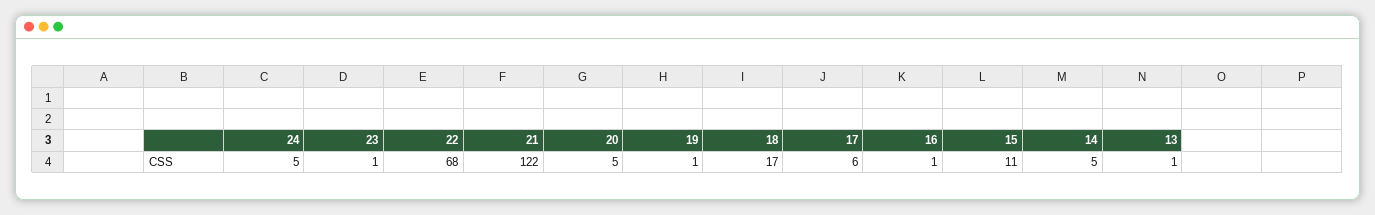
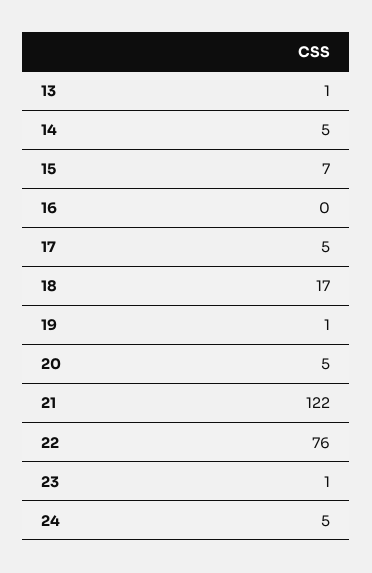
22: 68 -> 76
17: 6 -> 5
16: 1 -> 0
15: 11 -> 7

